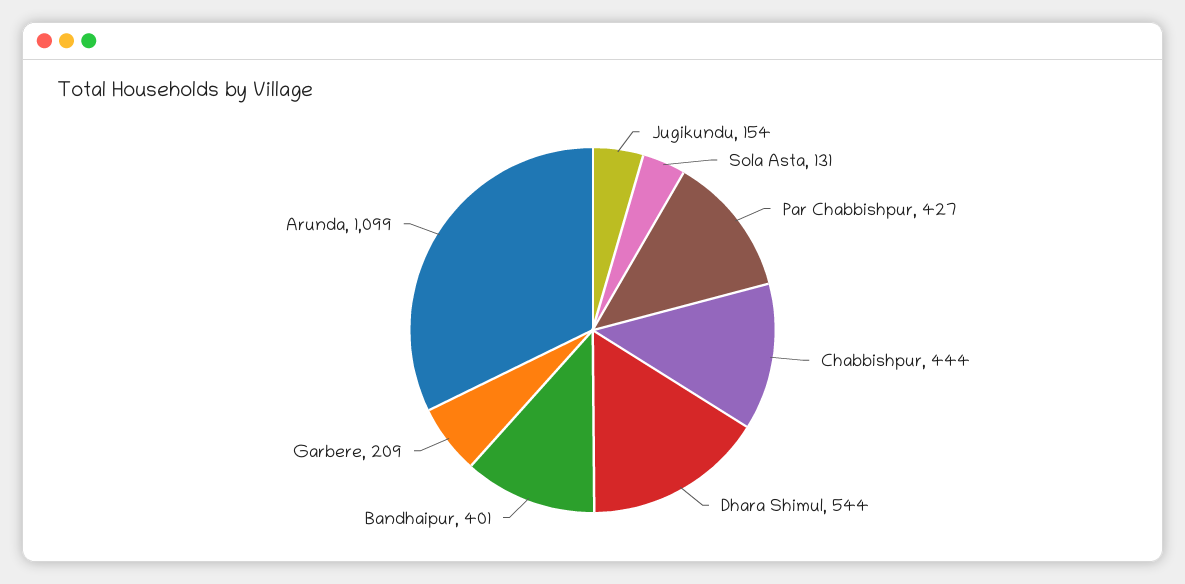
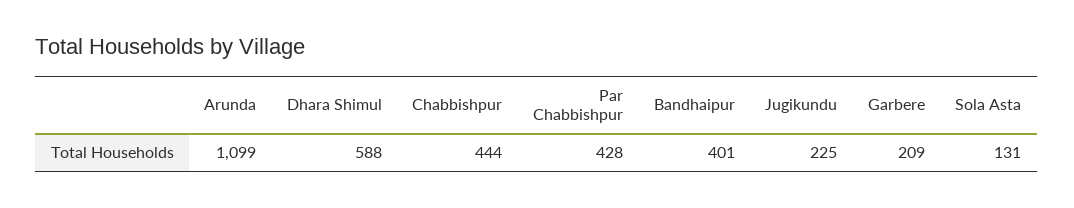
Jugikundu: 154 -> 225
Par Chabbishpur: 427 -> 428
Dhara Shimul: 544 -> 588

